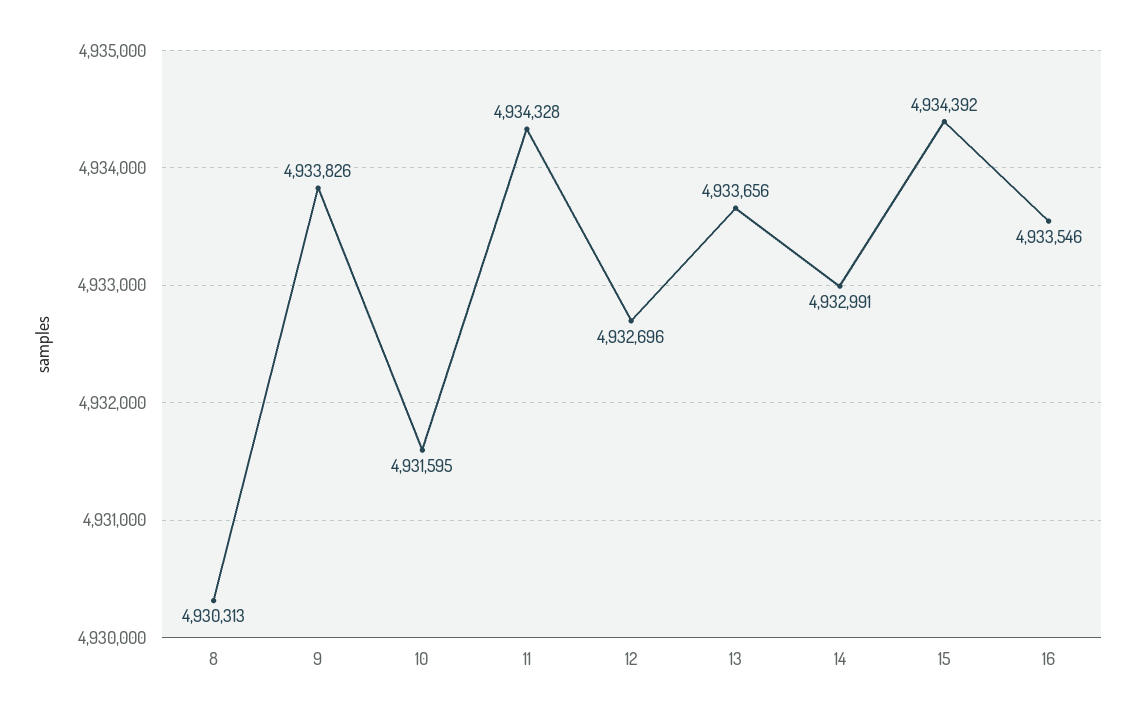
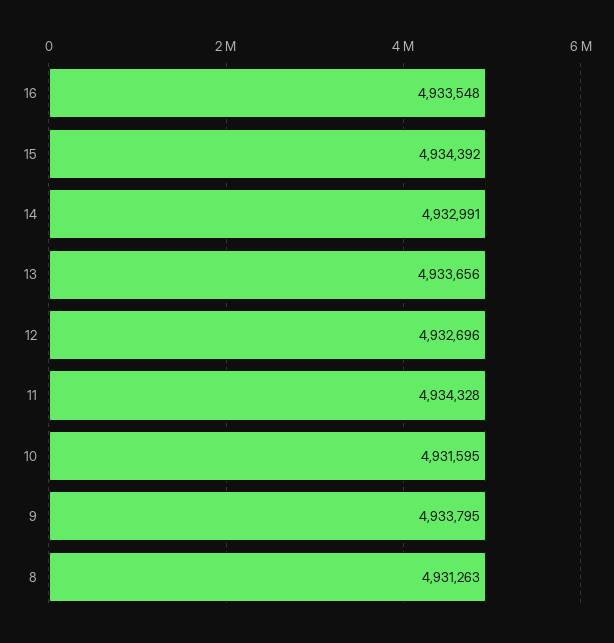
8: 4930313 -> 4931263
9: 4933826 -> 4933795
16: 4933546 -> 4933548

